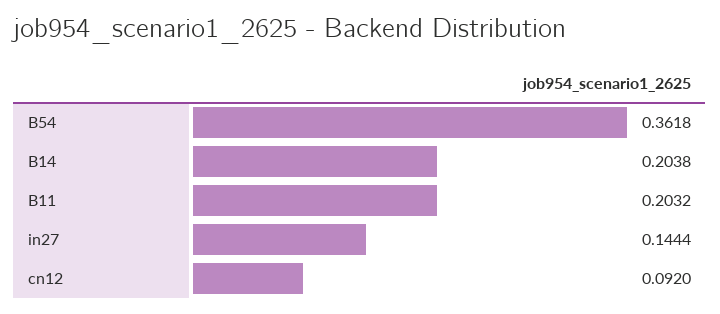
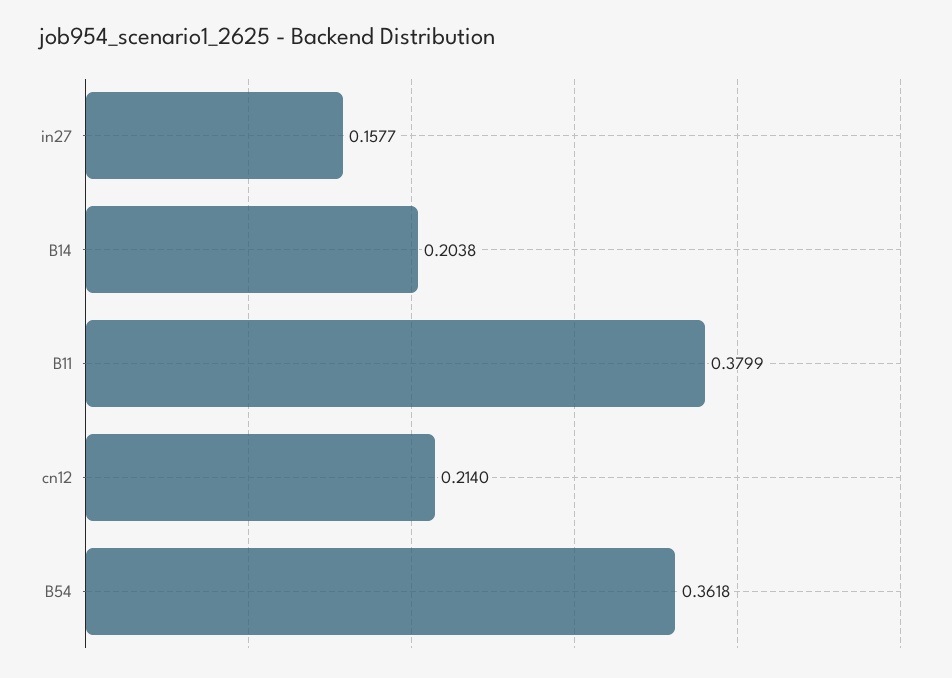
B11: 0.2032 -> 0.3799
in27: 0.1444 -> 0.1577
cn12: 0.092 -> 0.214

